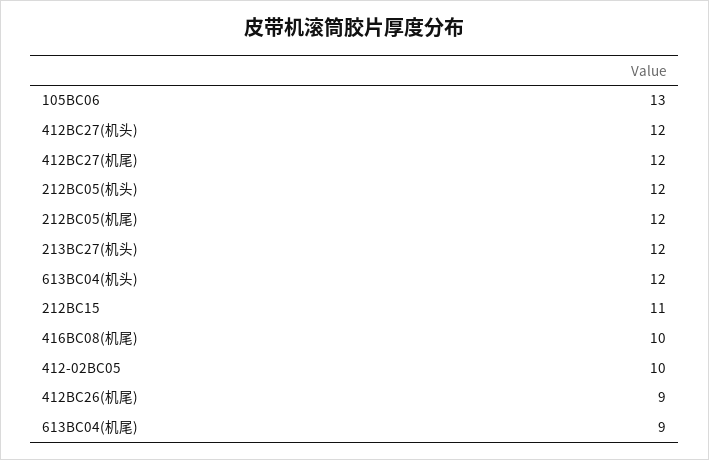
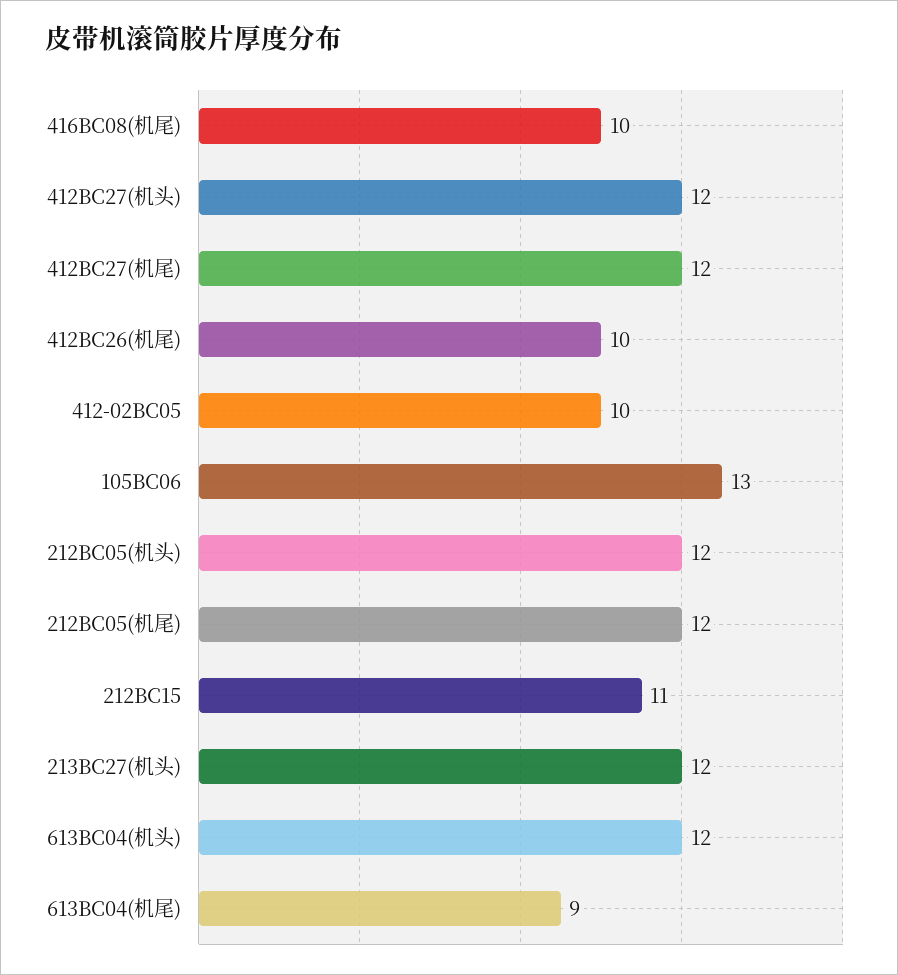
412BC26(机尾): 9 -> 10

